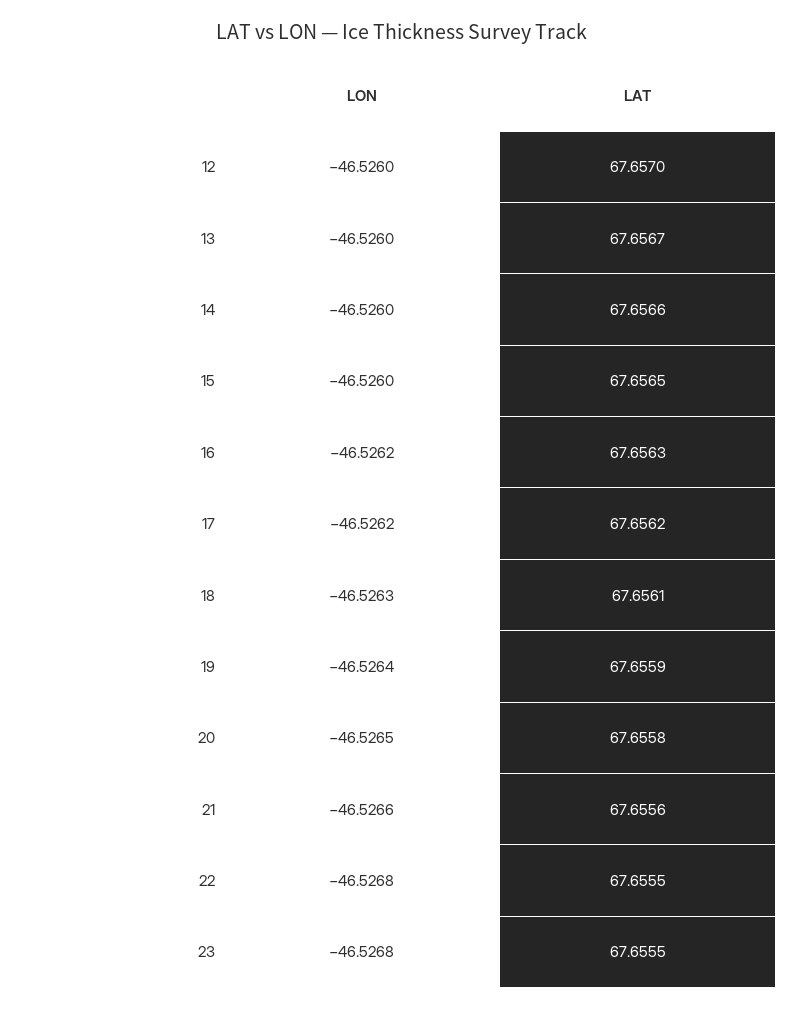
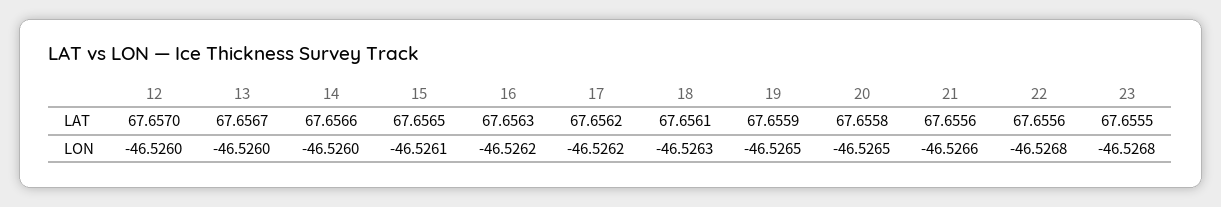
LON, 15: -46.526 -> -46.5261
LON, 19: -46.5264 -> -46.5265
LAT, 22: 67.6555 -> 67.6556

